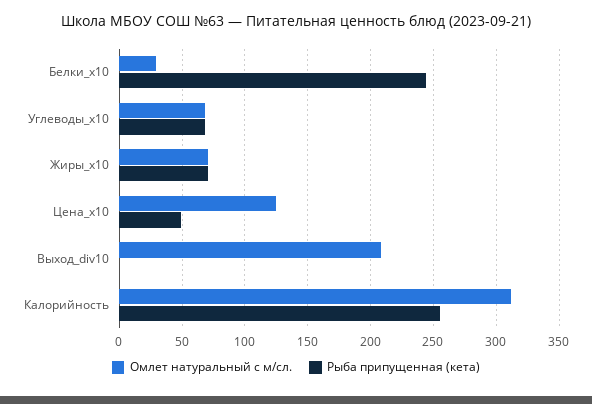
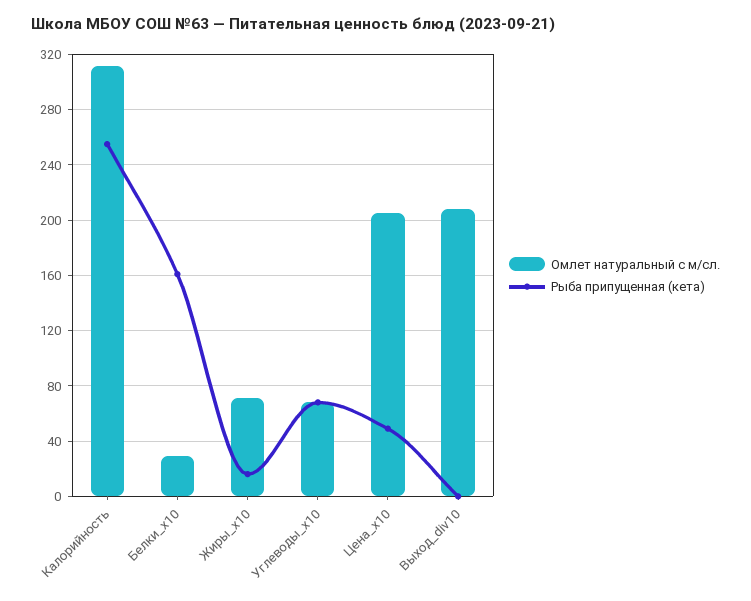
Рыба припущенная (кета), Белки_x10: 245 -> 160
Рыба припущенная (кета), Жиры_x10: 70 -> 15
Омлет натуральный с м/сл., Цена_x10: 125 -> 205

